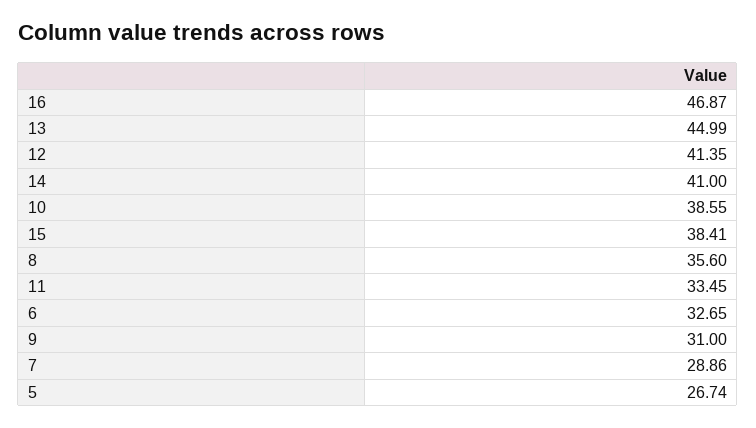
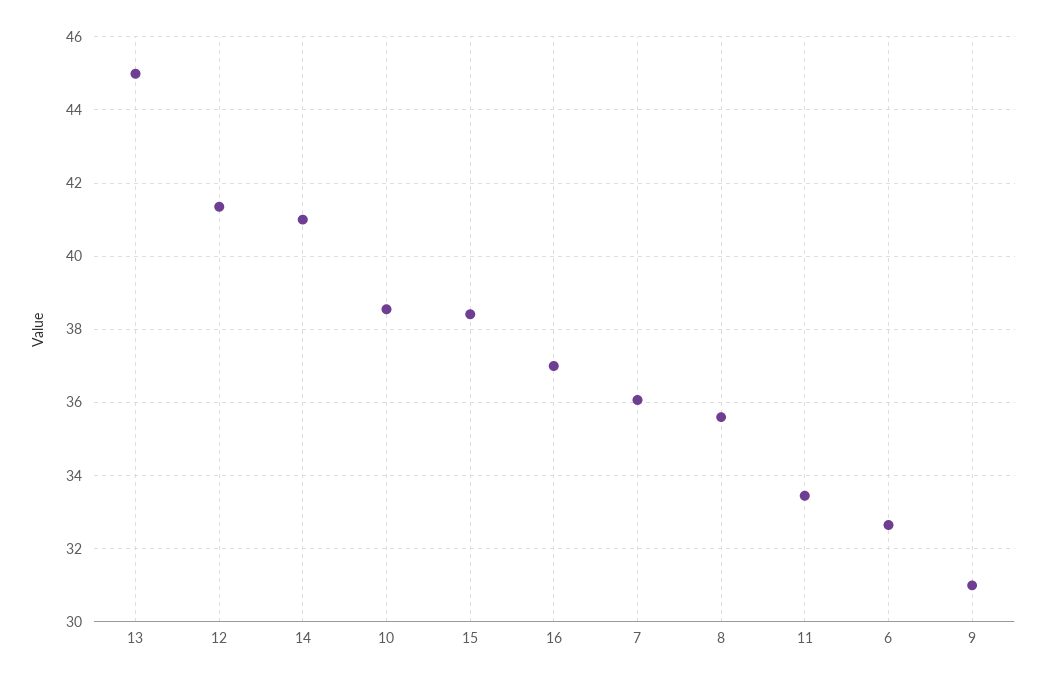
16: 46.87 -> 37
7: 28.86 -> 36
5: 26.74 -> none

